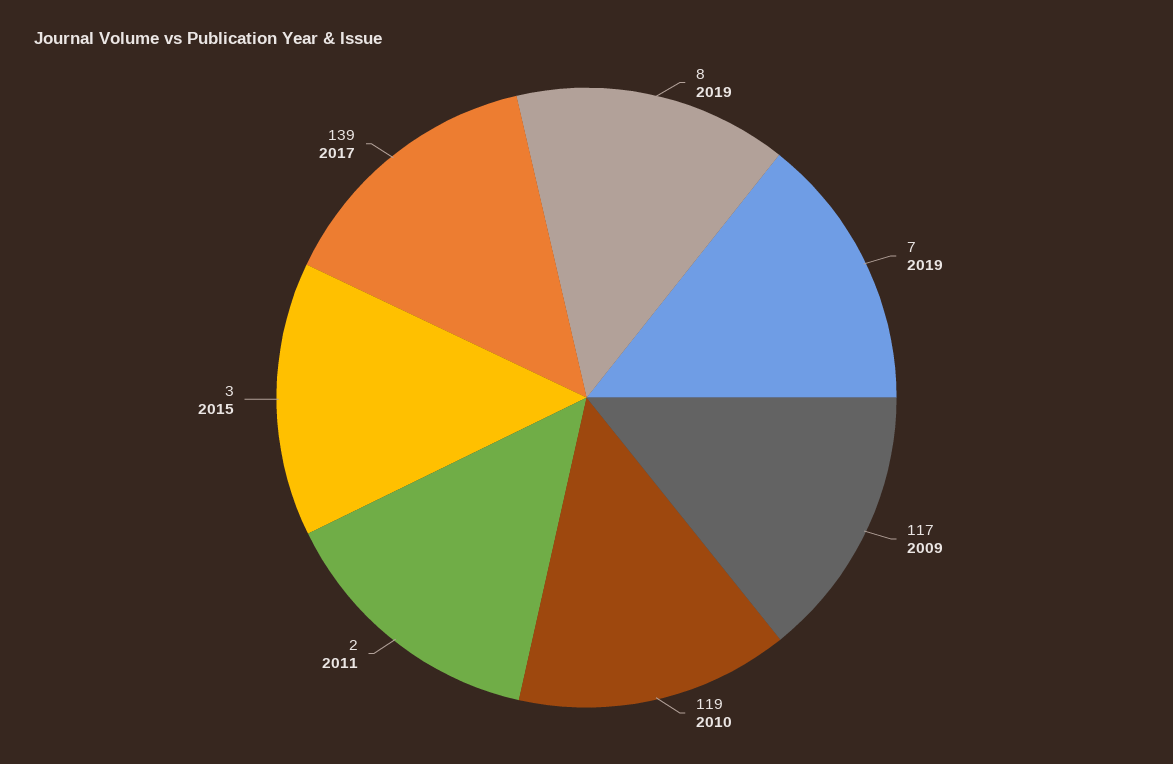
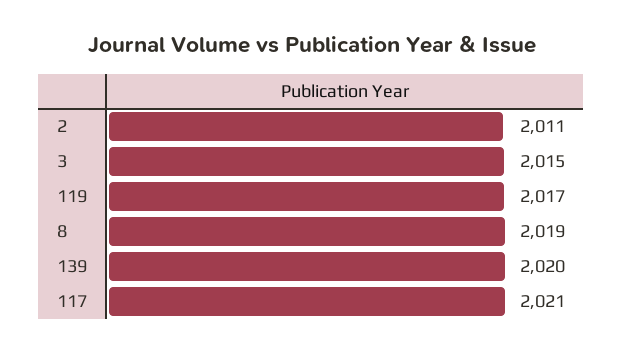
7: 2019 -> none
117: 2009 -> 2021
119: 2010 -> 2017
139: 2017 -> 2020

